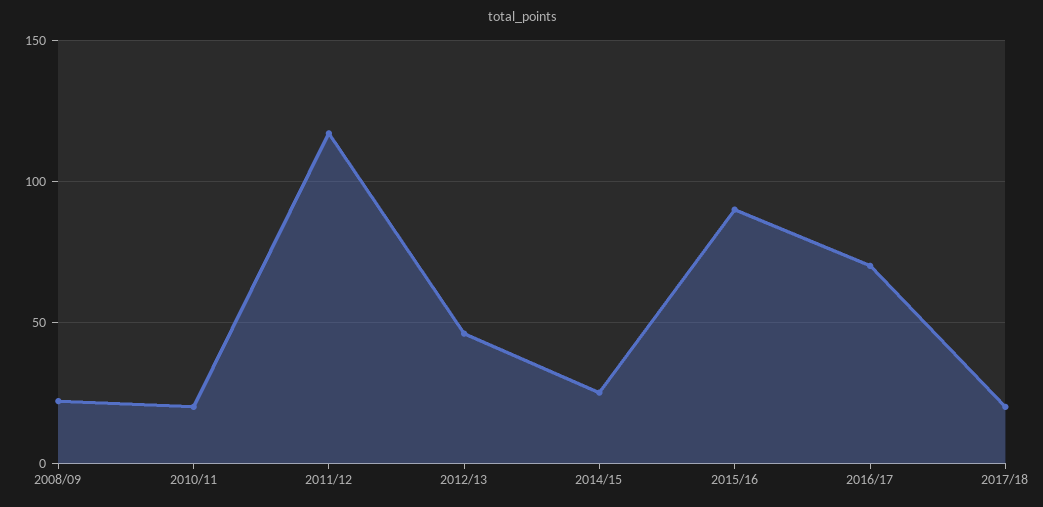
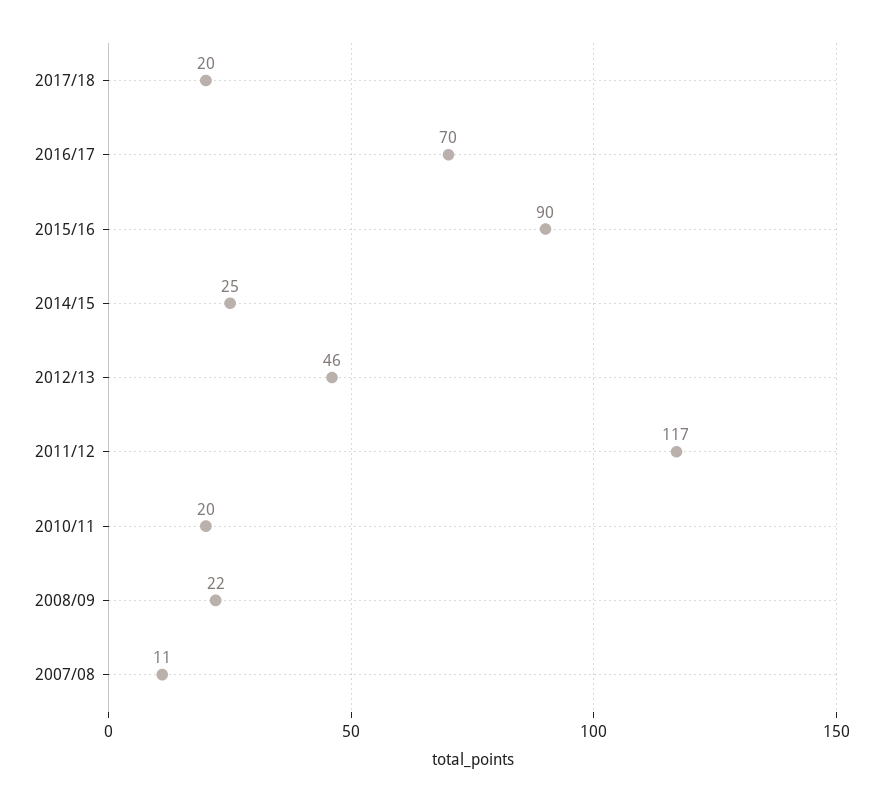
2007/08: none -> 11

